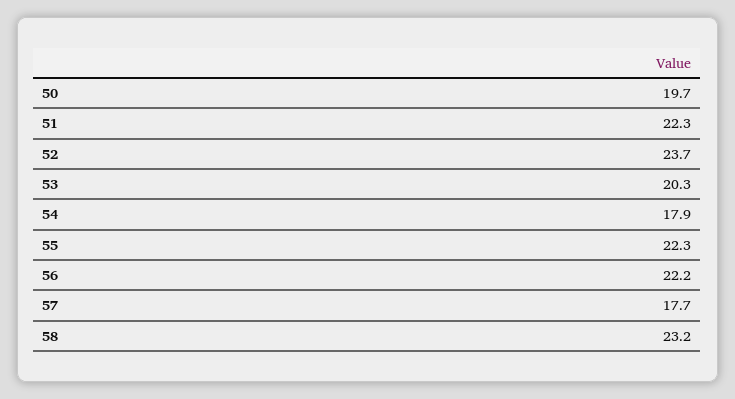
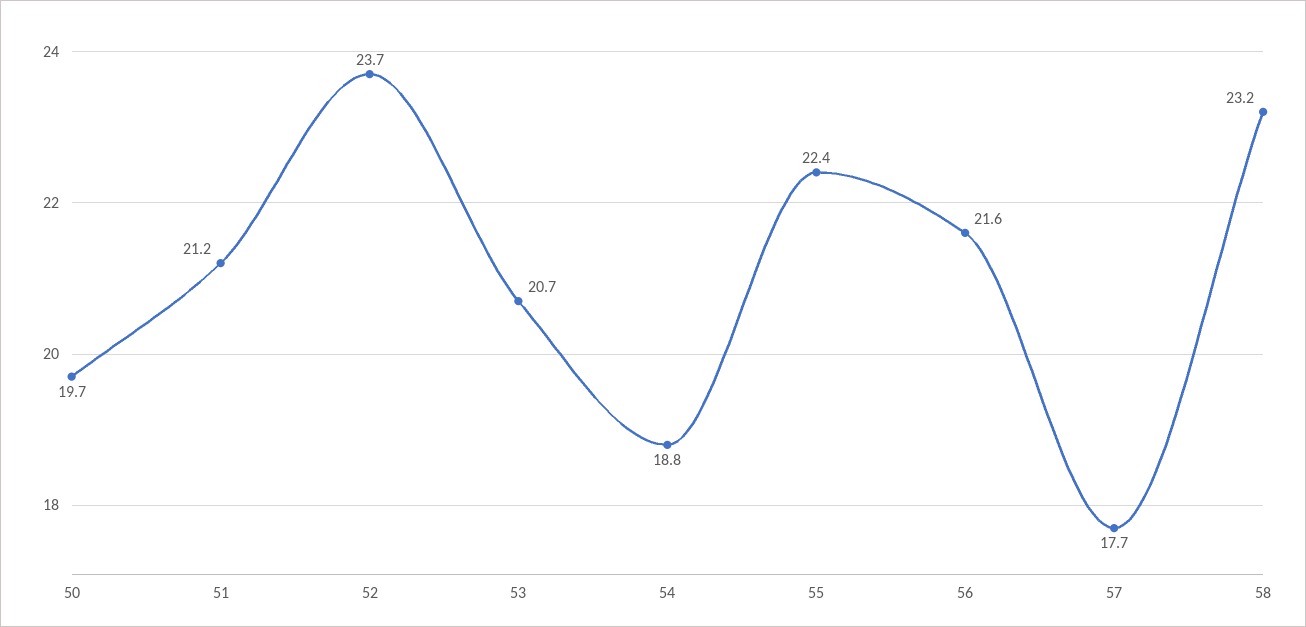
51: 22.3 -> 21.2
53: 20.3 -> 20.7
54: 17.9 -> 18.8
55: 22.3 -> 22.4
56: 22.2 -> 21.6

